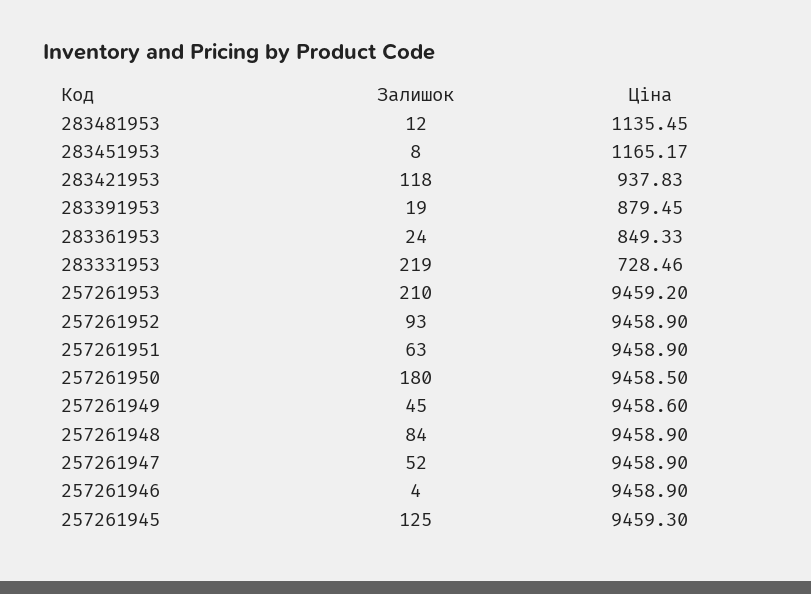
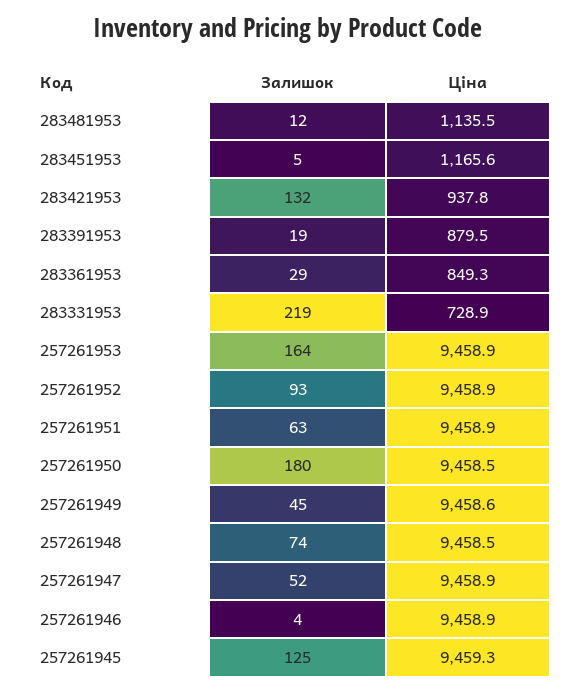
Залишок, 283451953: 8 -> 5
Ціна, 283451953: 1165.17 -> 1165.6
Залишок, 283421953: 118 -> 132
Залишок, 283361953: 24 -> 29
Ціна, 283331953: 728.46 -> 728.9
Залишок, 257261953: 210 -> 164
Ціна, 257261953: 9459.2 -> 9458.9
Залишок, 257261948: 84 -> 74
Ціна, 257261948: 9458.9 -> 9458.5

